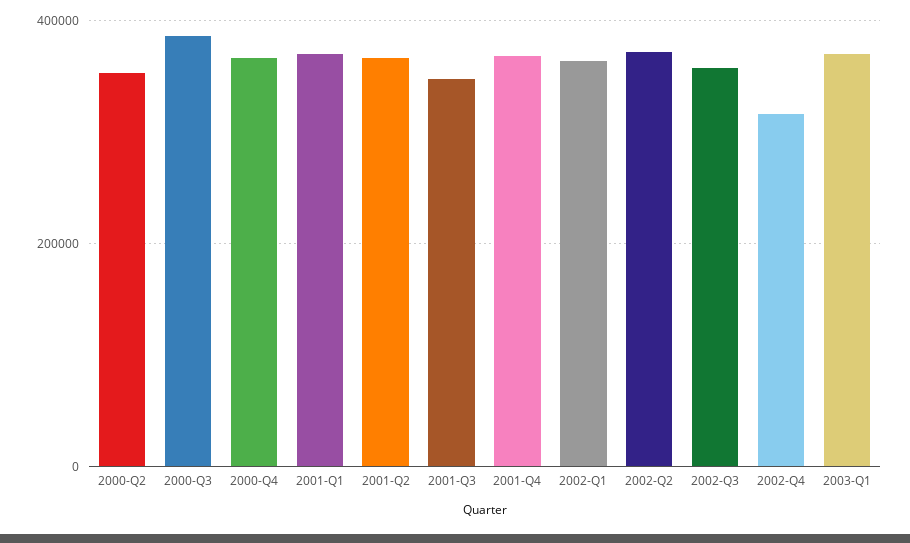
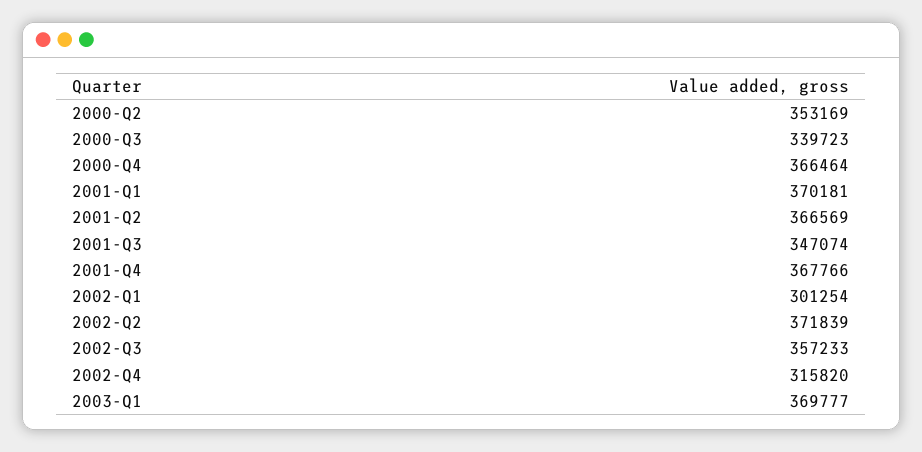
2000-Q3: 380000 -> 339723
2002-Q1: 360000 -> 301254

